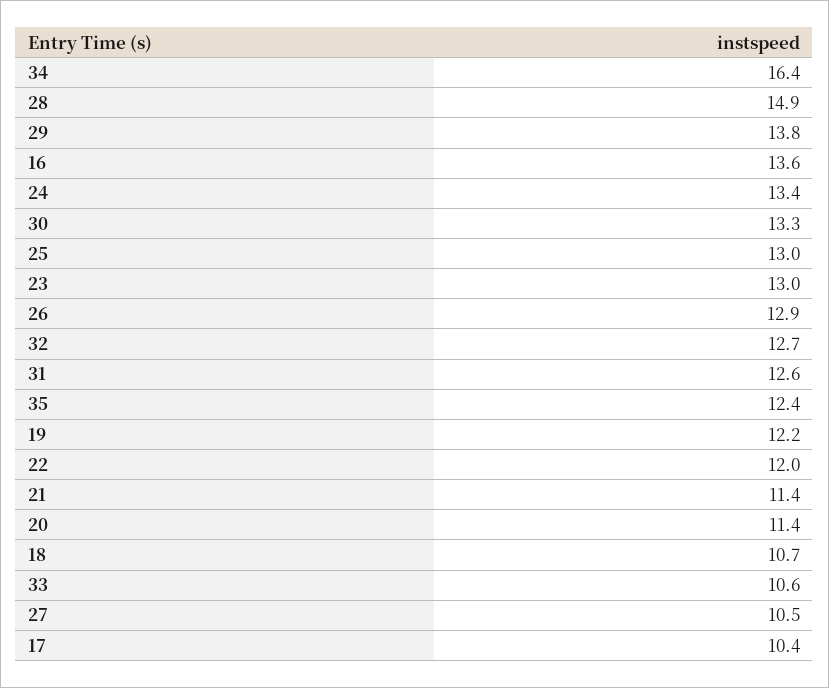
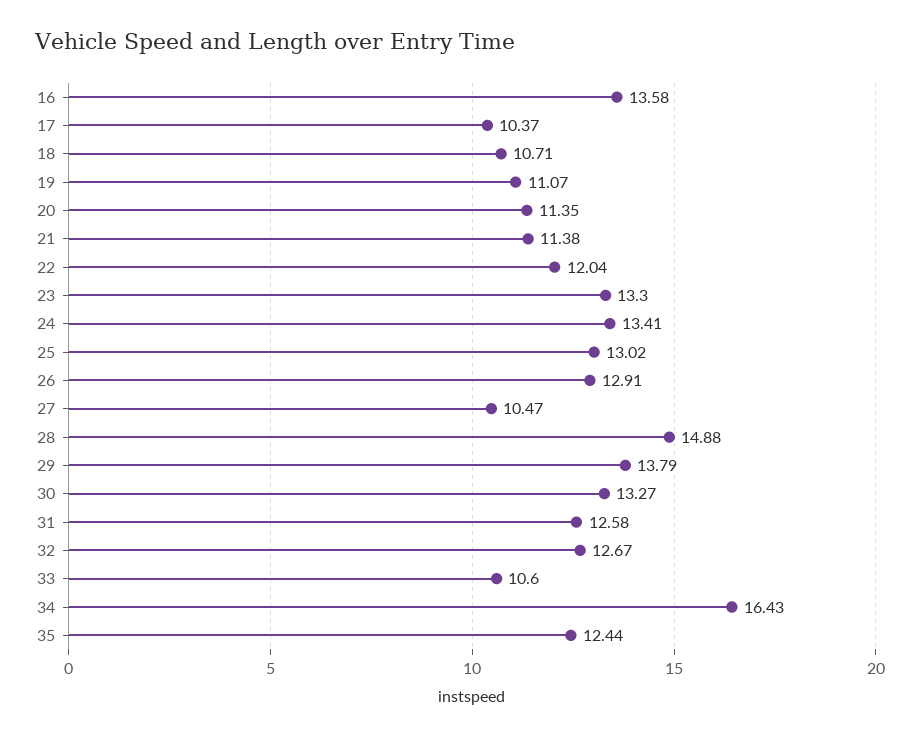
23: 13 -> 13.3
19: 12.2 -> 11.07

